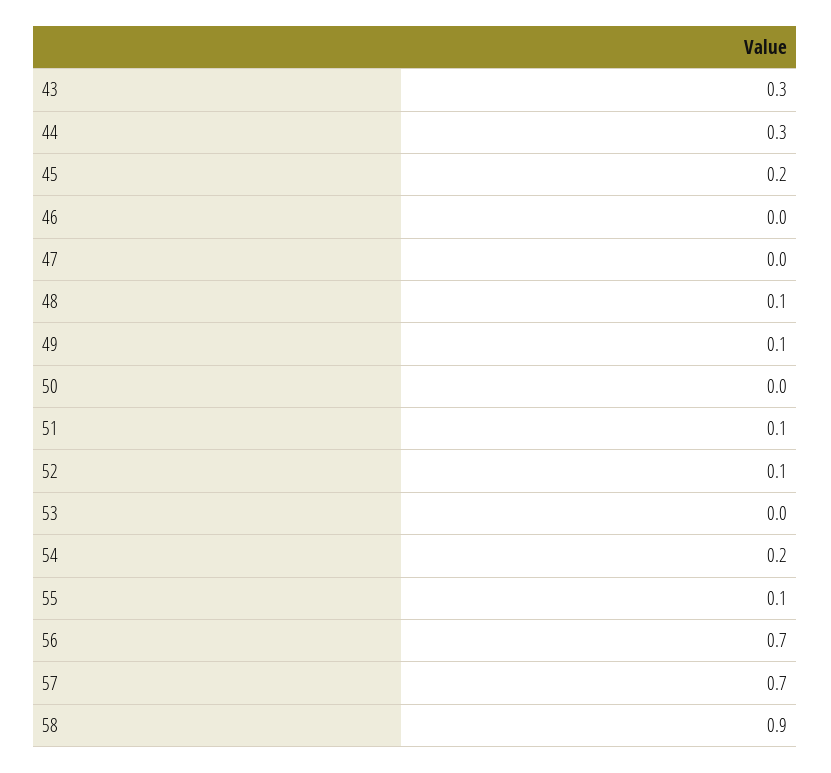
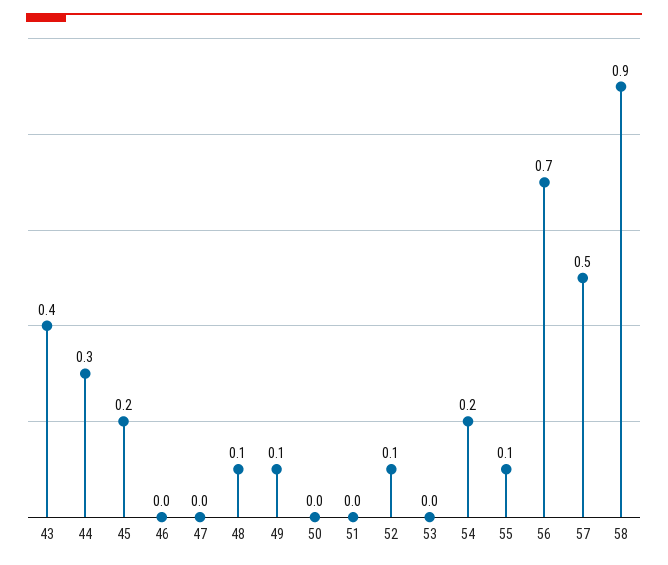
43: 0.3 -> 0.4
51: 0.1 -> 0
57: 0.7 -> 0.5

